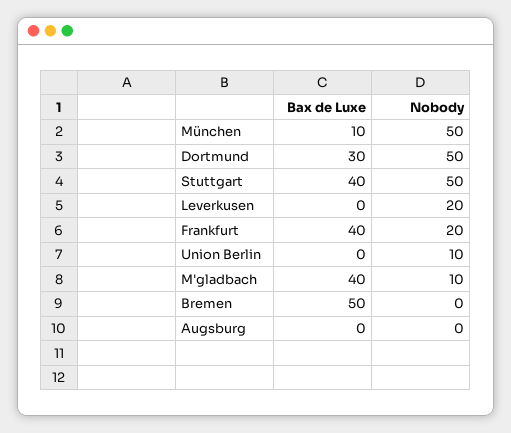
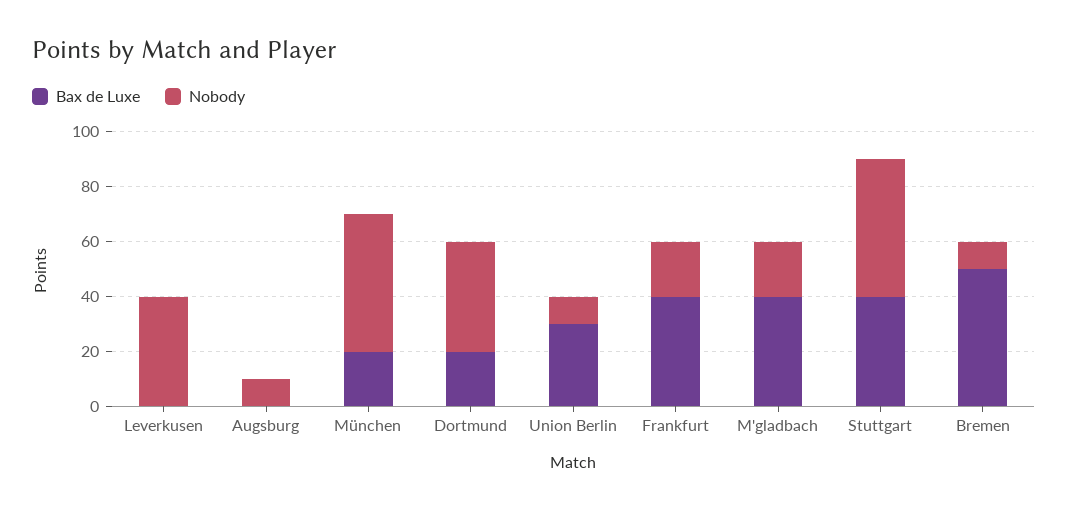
Bax de Luxe, München: 10 -> 20
Bax de Luxe, Dortmund: 30 -> 20
Nobody, Dortmund: 50 -> 40
Nobody, Leverkusen: 20 -> 40
Bax de Luxe, Union Berlin: 0 -> 30
Nobody, M'gladbach: 10 -> 20
Nobody, Bremen: 0 -> 10
Nobody, Augsburg: 0 -> 10

